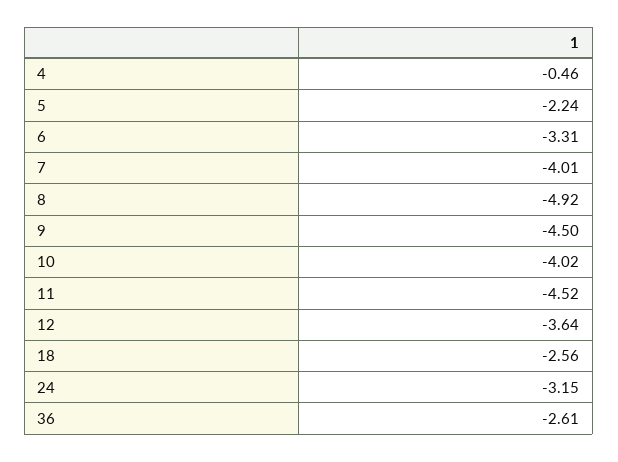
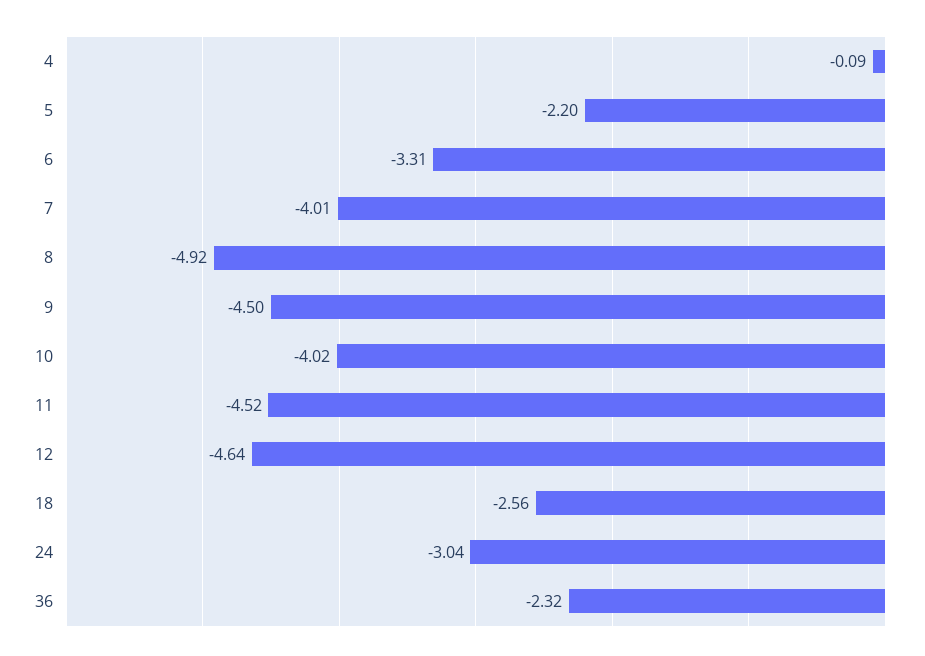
4: -0.46 -> -0.09
5: -2.24 -> -2.2
12: -3.64 -> -4.64
24: -3.15 -> -3.04
36: -2.61 -> -2.32

